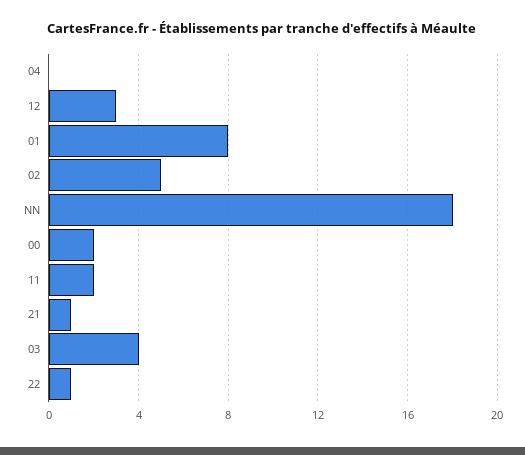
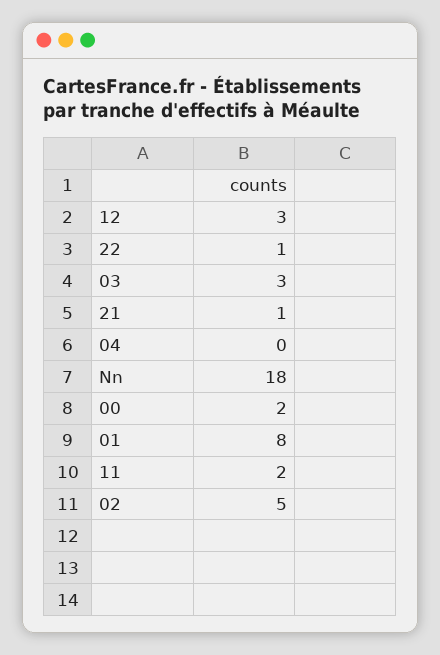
03: 4 -> 3

